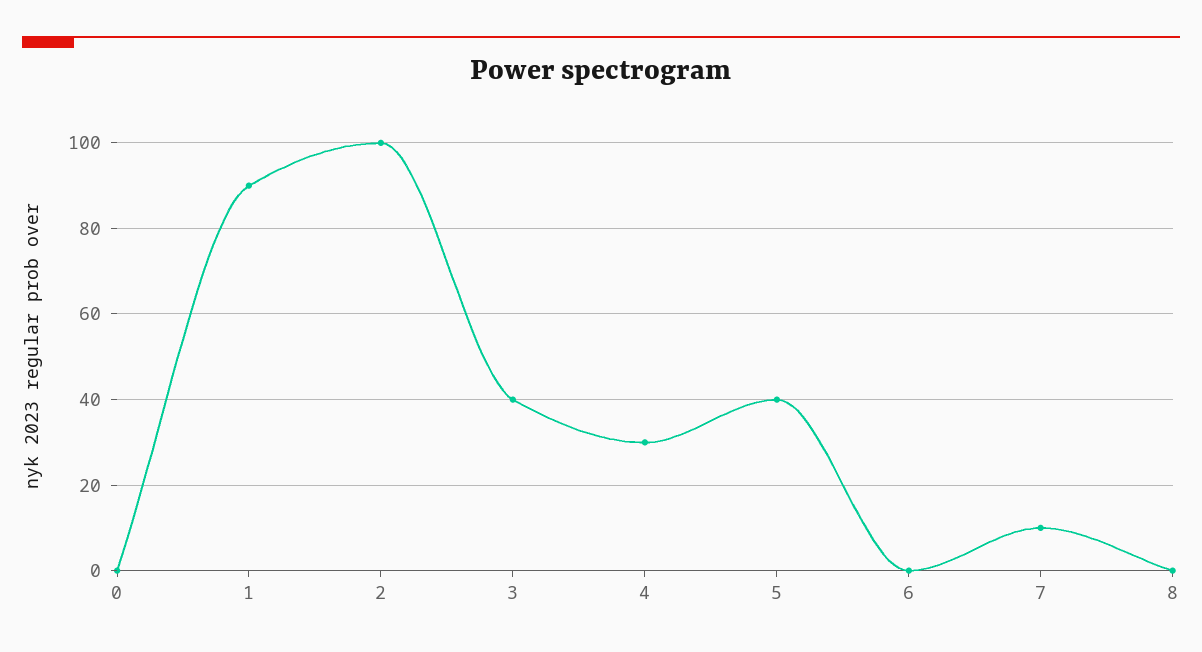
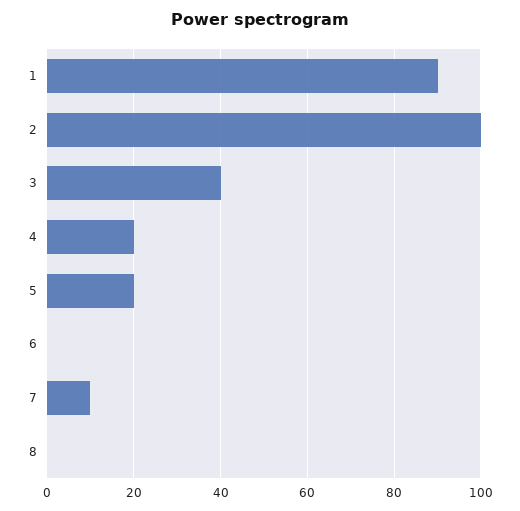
0: 0 -> none
4: 30 -> 20
5: 40 -> 20

